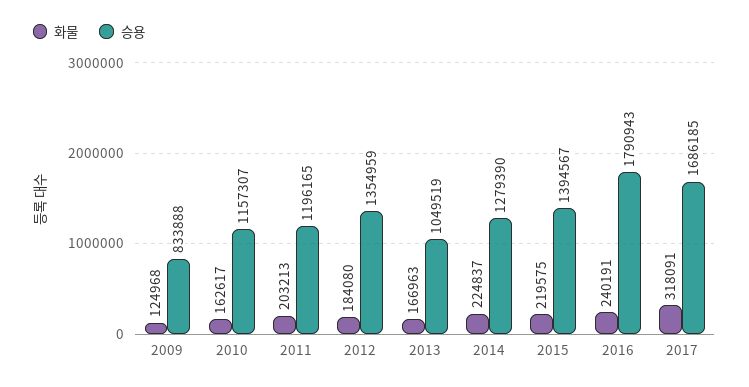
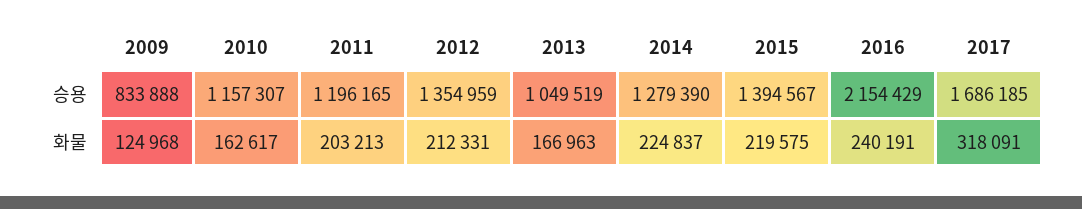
화물, 2012: 184080 -> 212331
승용, 2016: 1790943 -> 2154429

